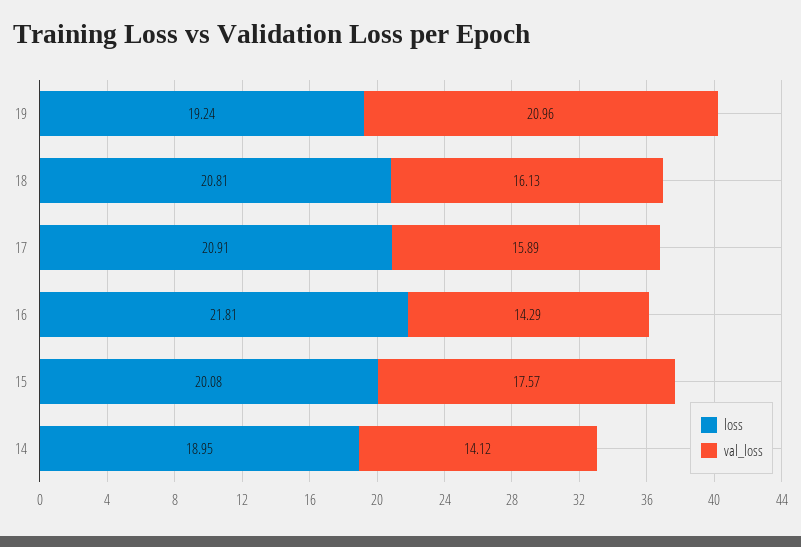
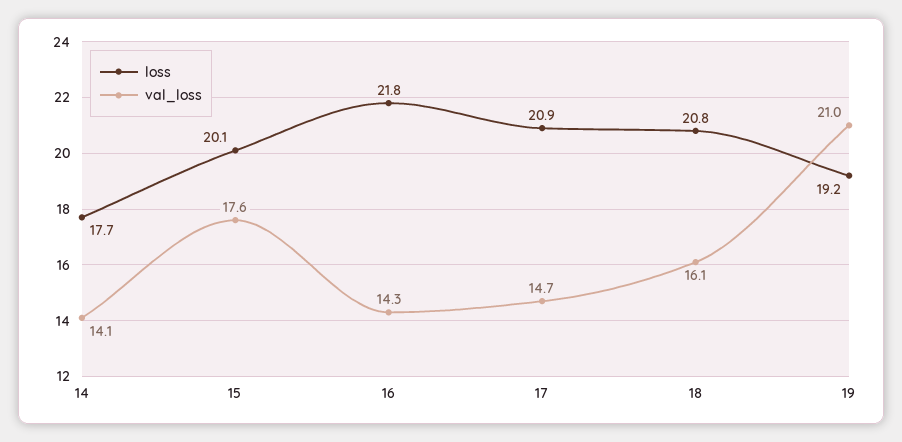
val_loss, 17: 15.89 -> 14.7
loss, 14: 18.95 -> 17.7

